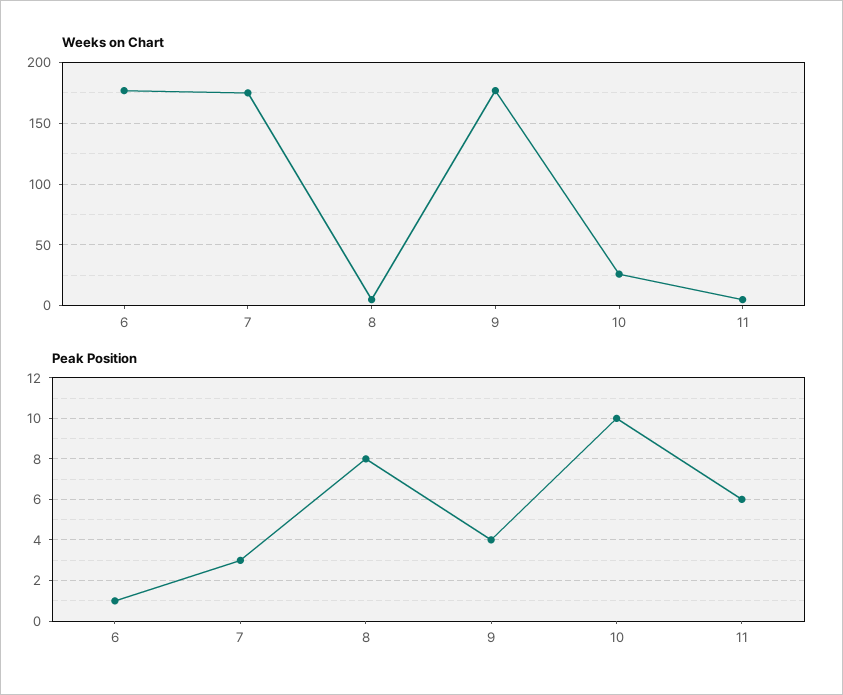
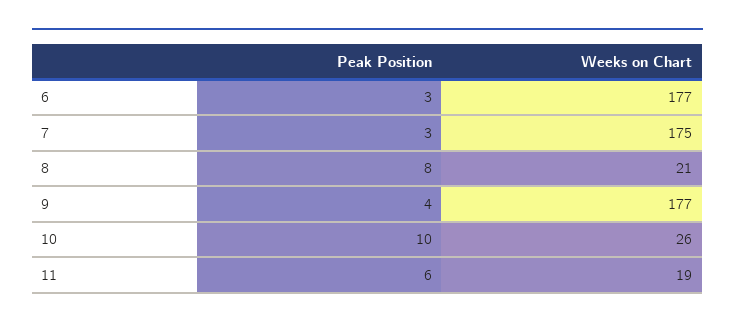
Weeks on Chart, 8: 5 -> 21
Weeks on Chart, 11: 5 -> 19
Peak Position, 6: 1 -> 3

